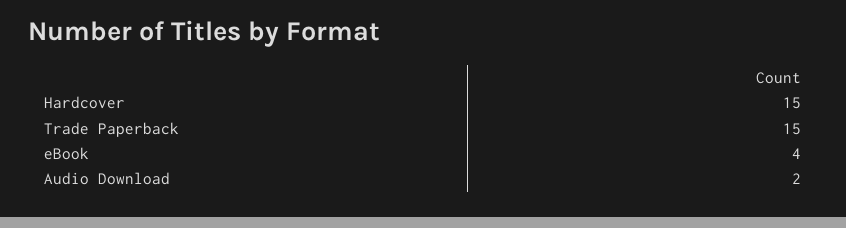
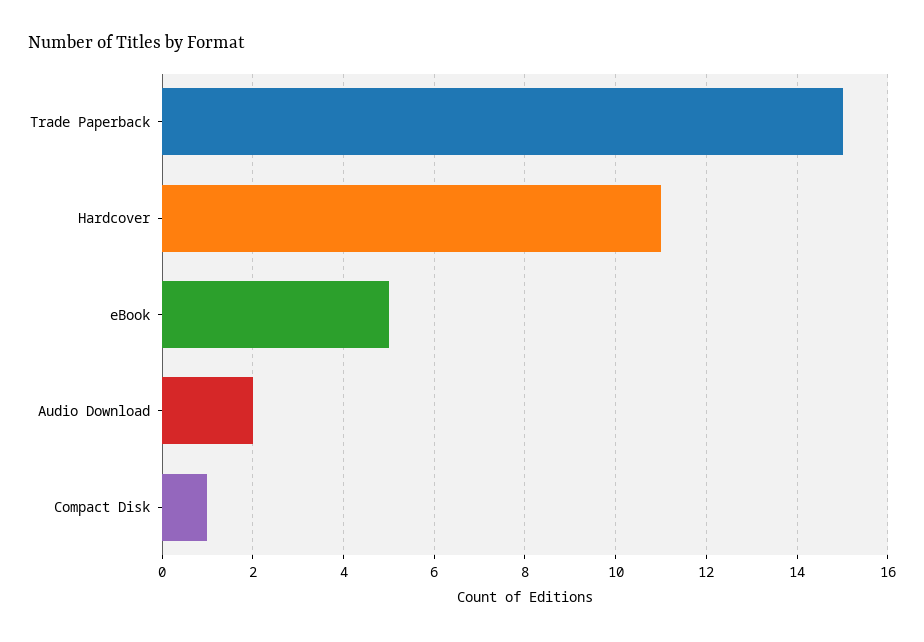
Hardcover: 15 -> 11
eBook: 4 -> 5
Compact Disk: none -> 1

